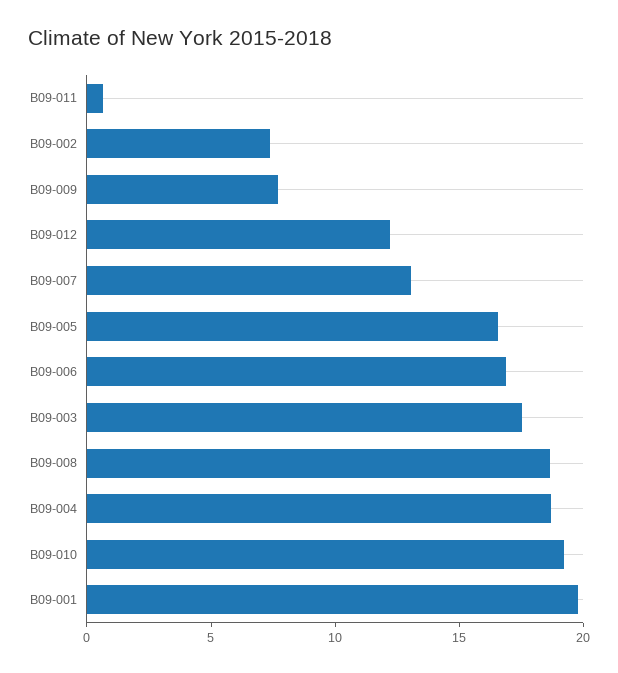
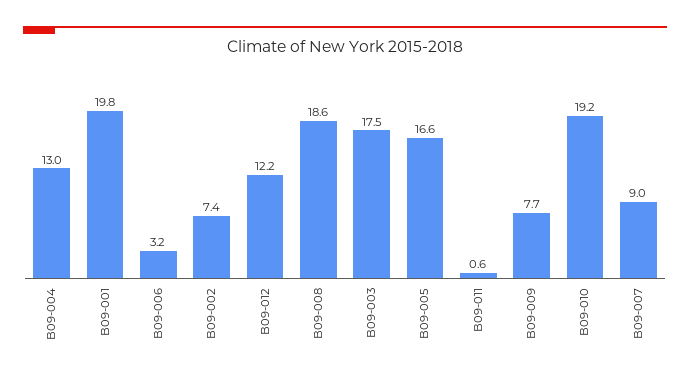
B09-007: 13 -> 9
B09-006: 17 -> 3.2
B09-004: 19 -> 13

